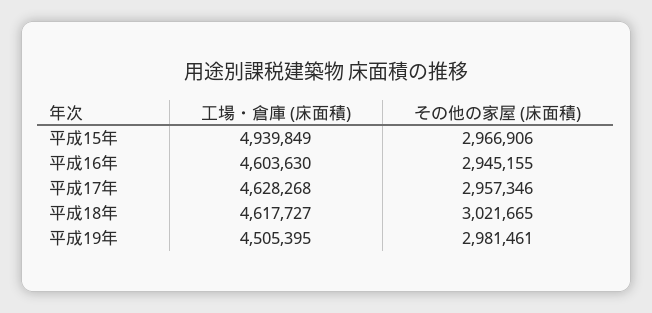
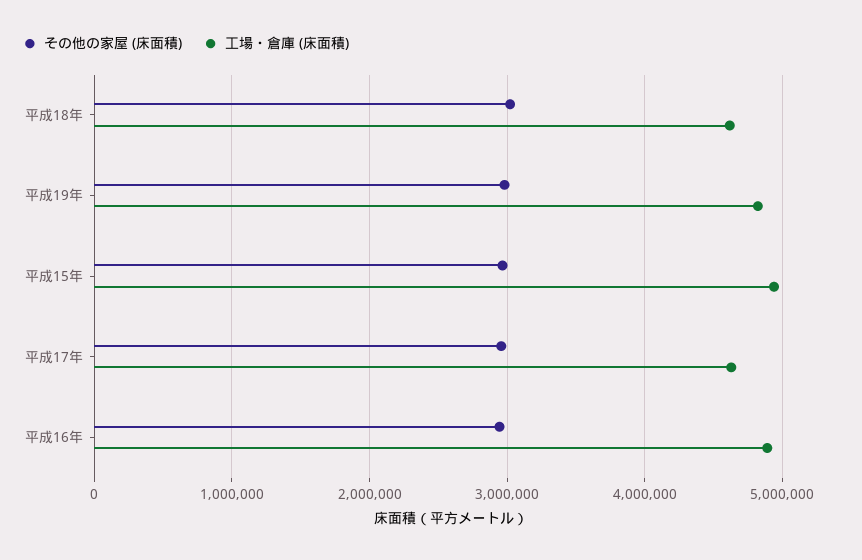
工場・倉庫 (床面積), 平成16年: 4603630 -> 4900000
工場・倉庫 (床面積), 平成19年: 4505395 -> 4800000

